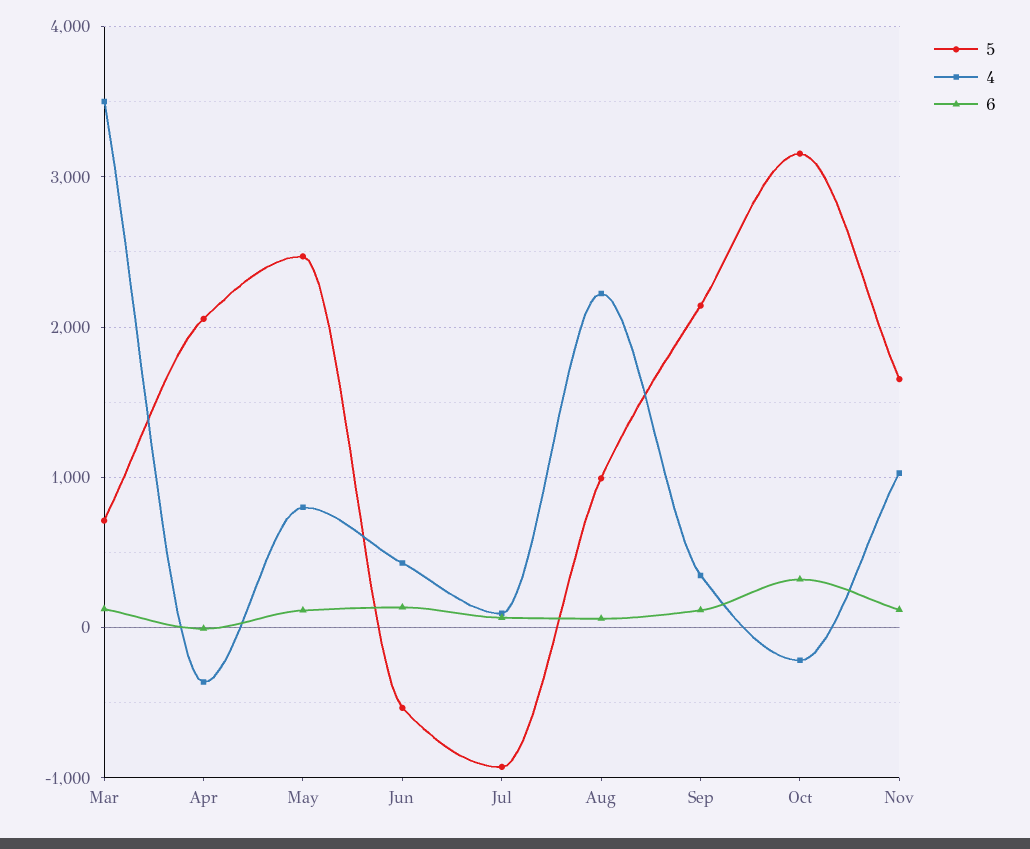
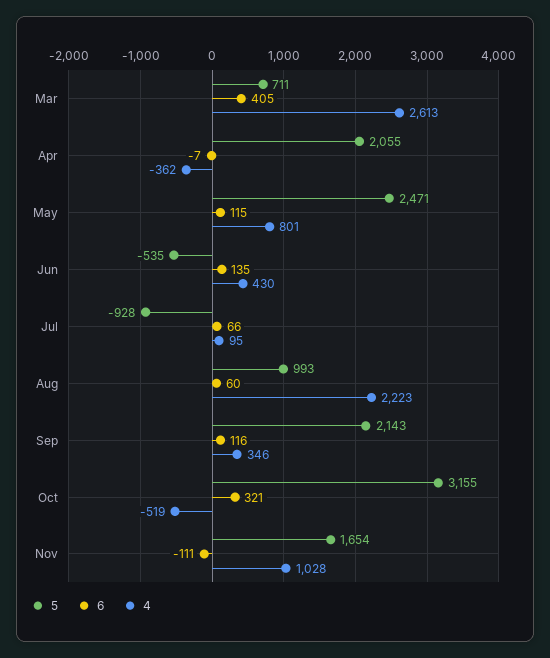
4, Mar: 3500 -> 2613
6, Mar: 100 -> 405
4, Oct: -200 -> -519
6, Nov: 100 -> -111

